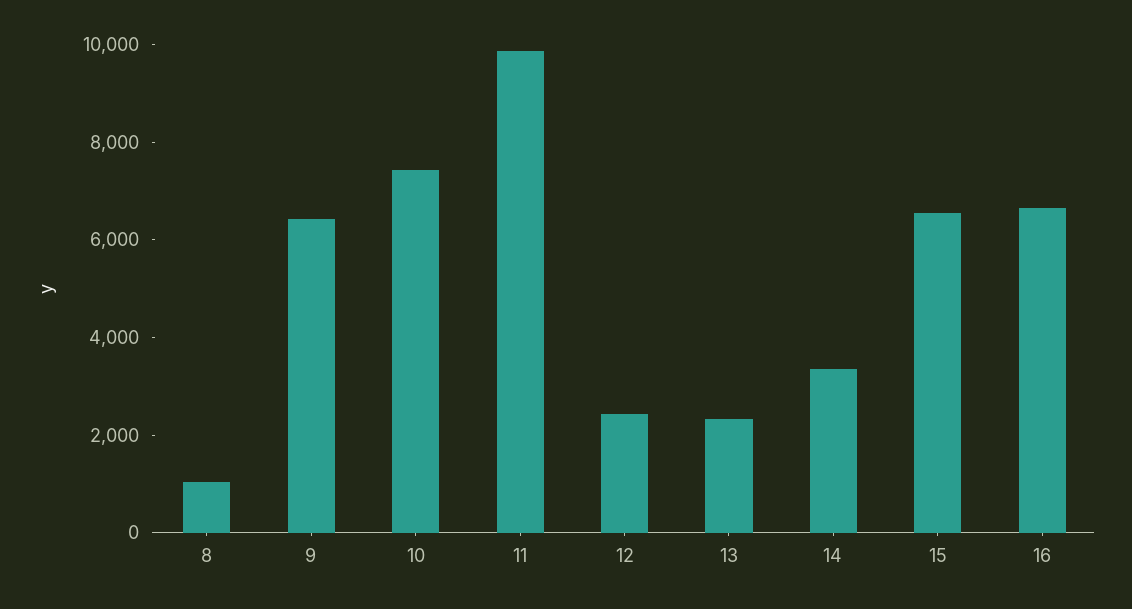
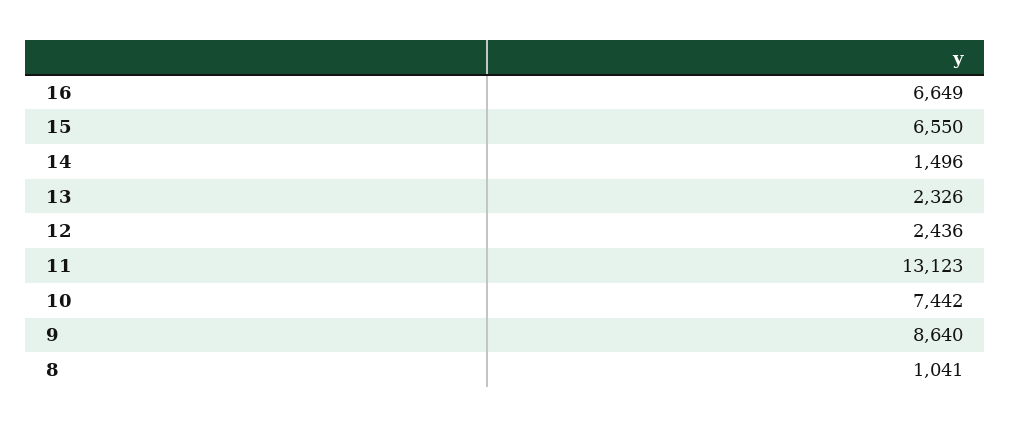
9: 6500 -> 8640
11: 10000 -> 13123
14: 3500 -> 1496

